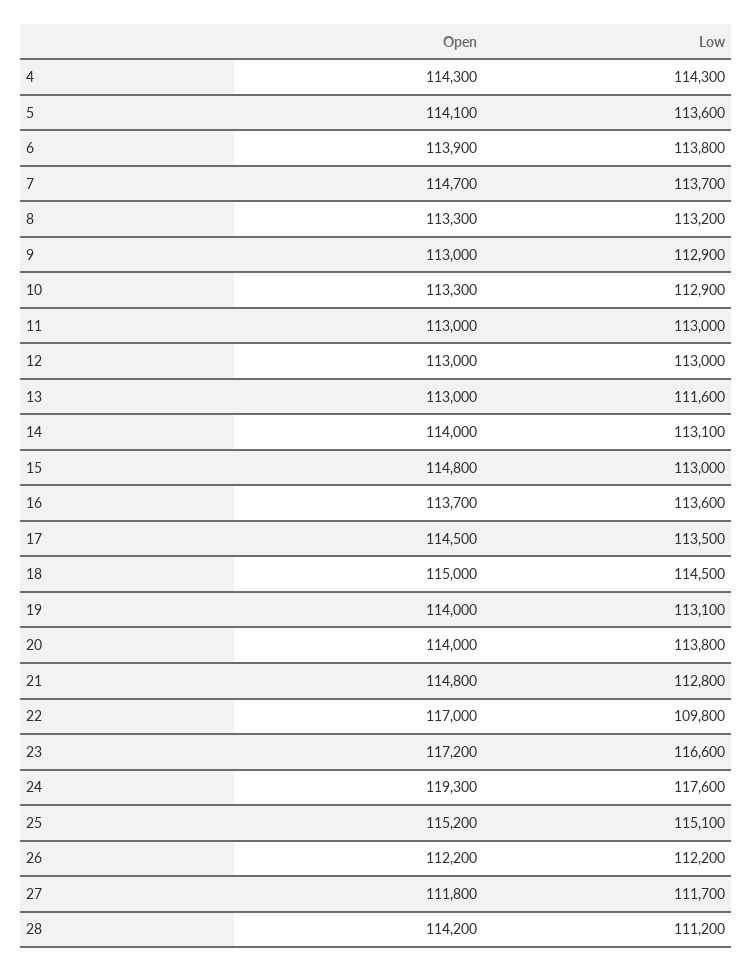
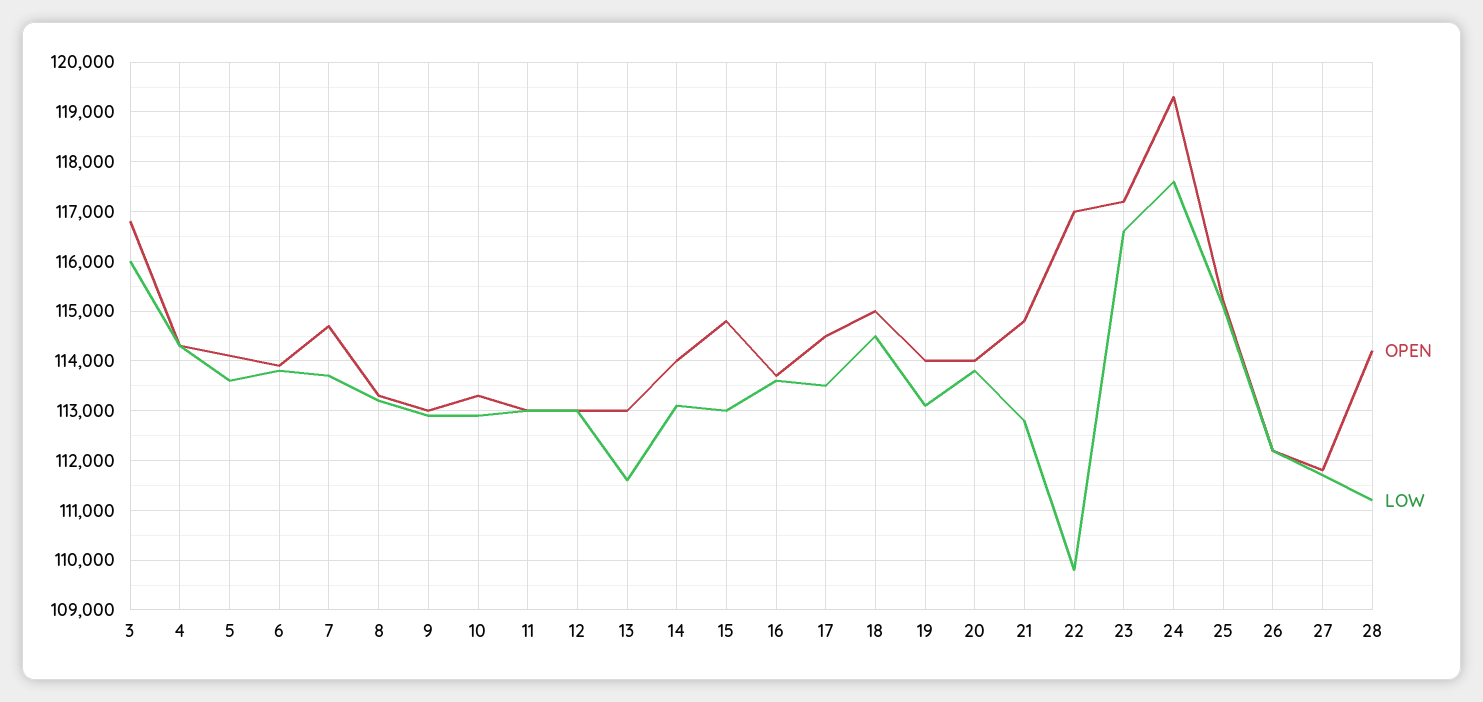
Open, 3: none -> 116800
Low, 3: none -> 116000

